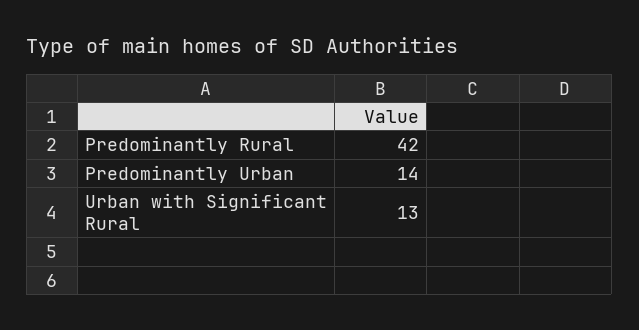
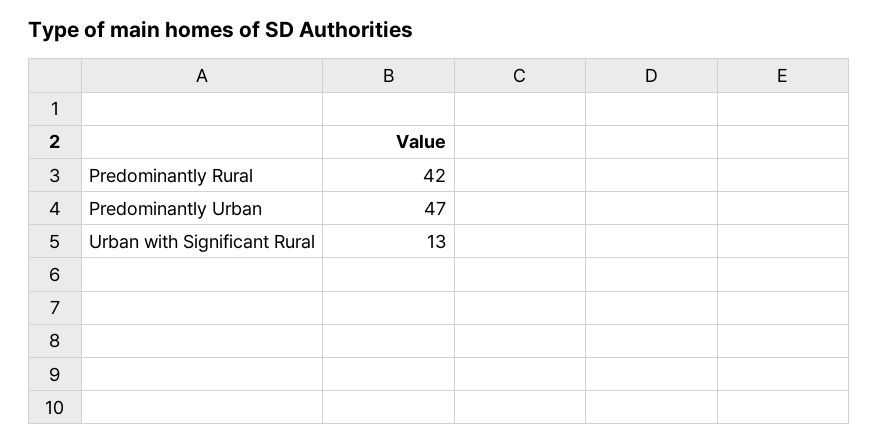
Predominantly Urban: 14 -> 47

